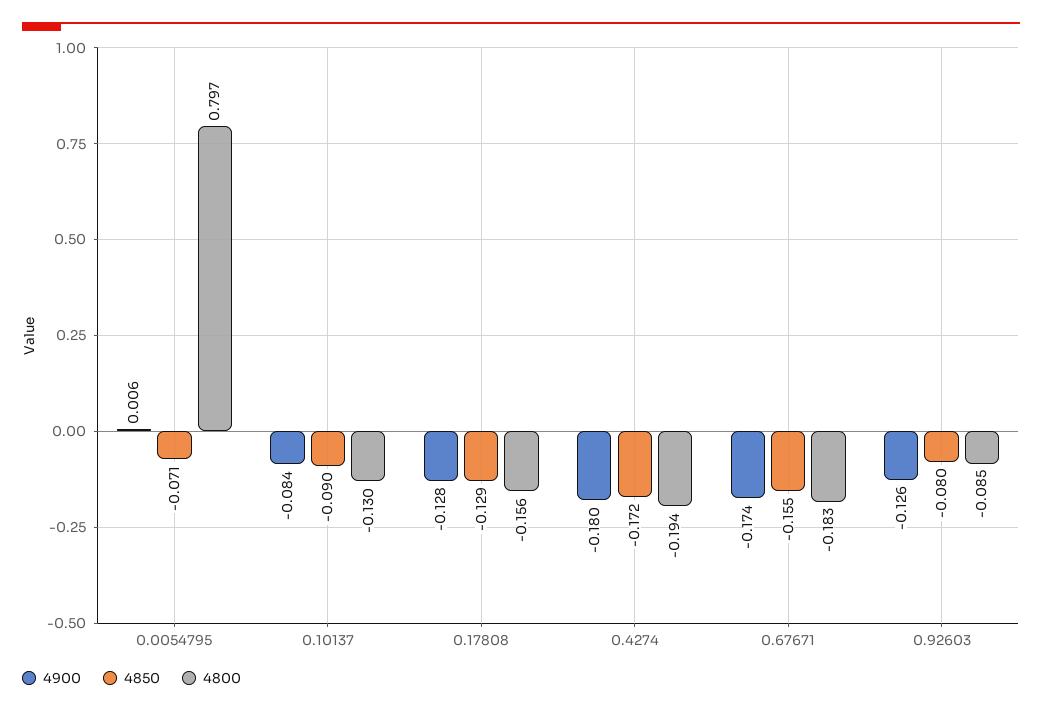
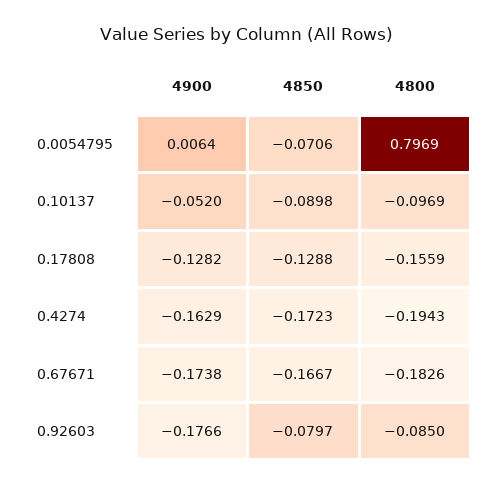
4900, 0.10137: -0.084 -> -0.052
4800, 0.10137: -0.13 -> -0.0969
4900, 0.4274: -0.18 -> -0.1629
4850, 0.67671: -0.155 -> -0.1667
4900, 0.92603: -0.126 -> -0.1766

